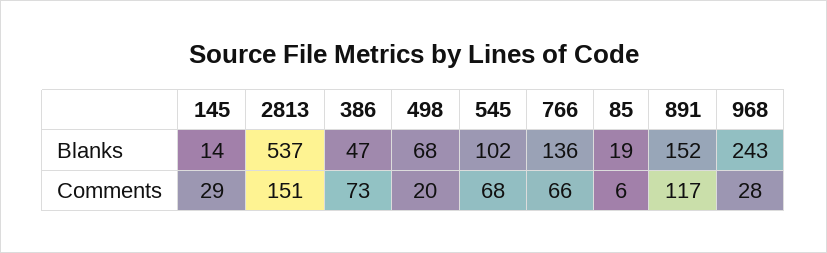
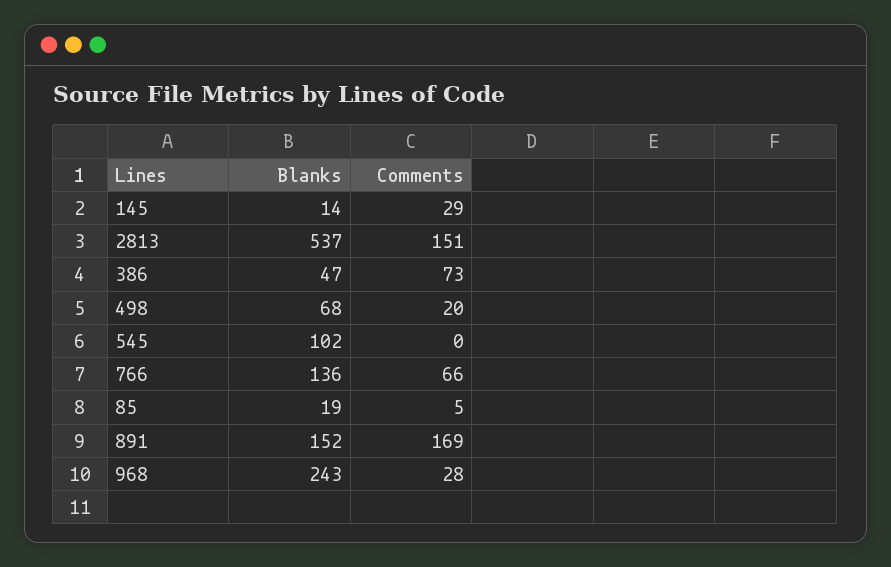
545, Comments: 68 -> 0
85, Comments: 6 -> 5
891, Comments: 117 -> 169

